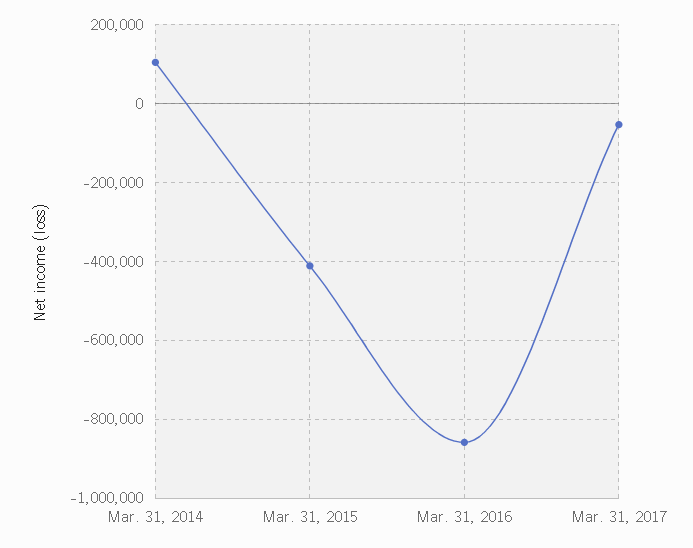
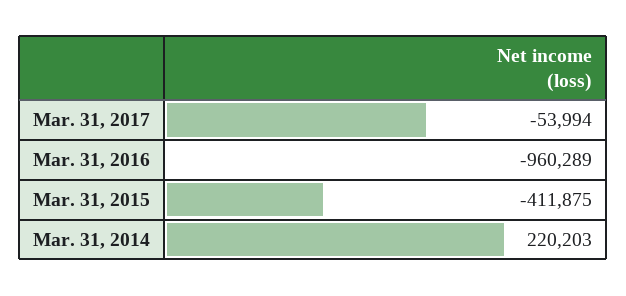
Mar. 31, 2014: 100000 -> 220203
Mar. 31, 2016: -860000 -> -960289

